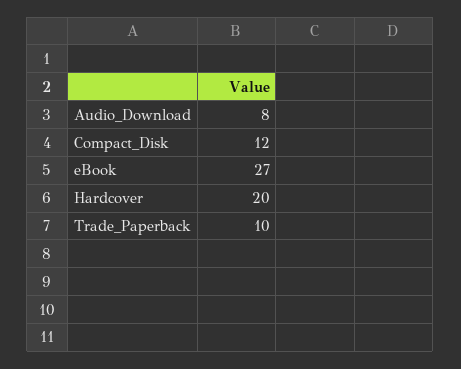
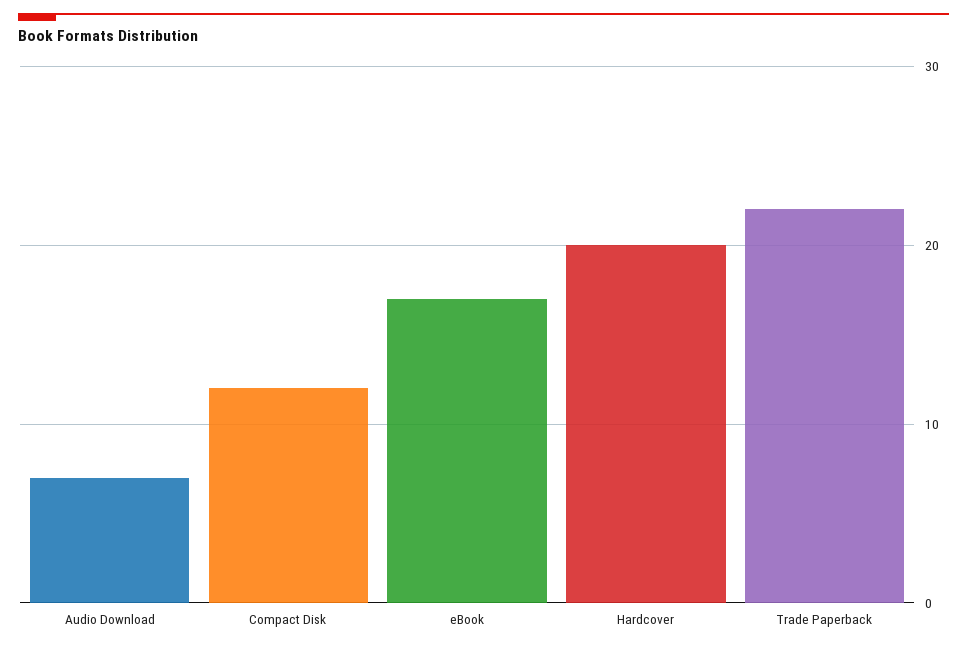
Audio_Download: 8 -> 7
eBook: 27 -> 17
Trade_Paperback: 10 -> 22

